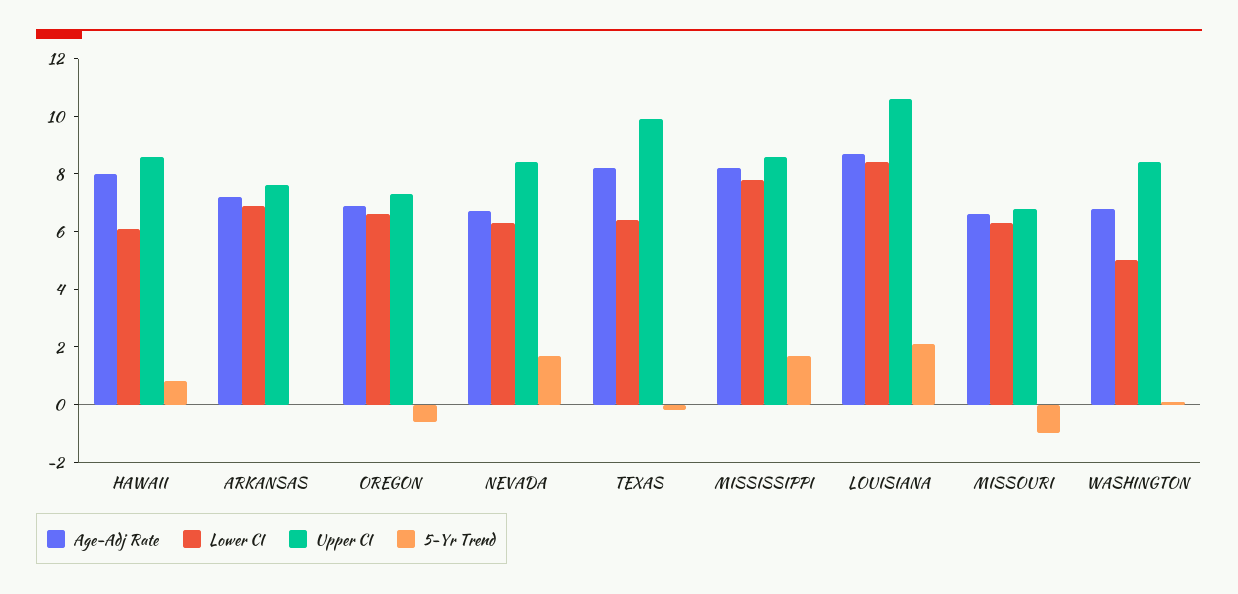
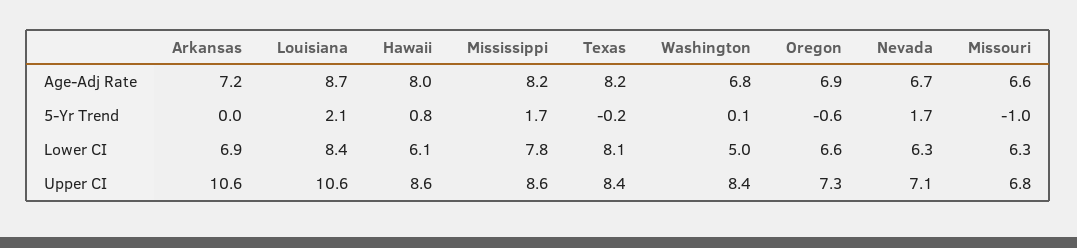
Upper CI, ARKANSAS: 7.5 -> 10.6
Upper CI, NEVADA: 8.5 -> 7.1
Lower CI, TEXAS: 6.5 -> 8.1
Upper CI, TEXAS: 10 -> 8.4

